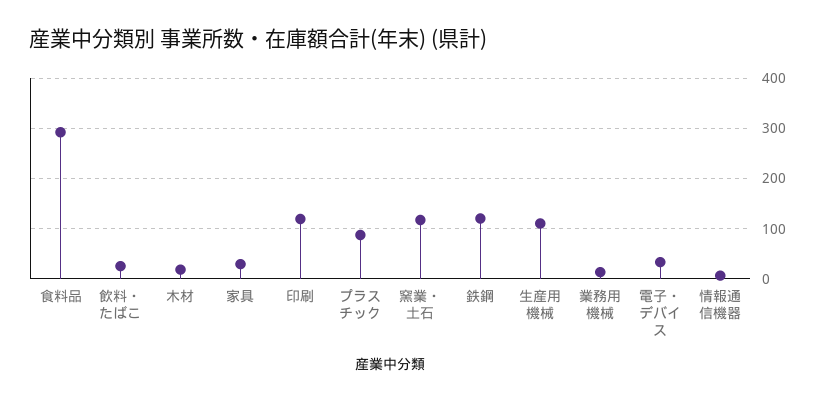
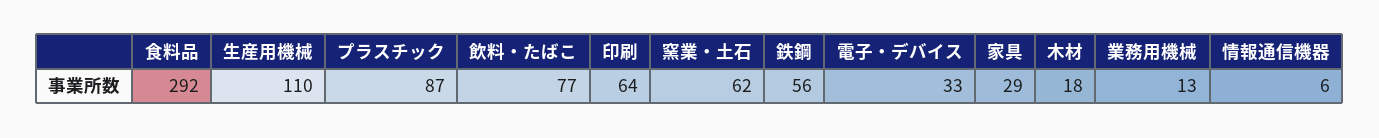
飲料・たばこ: 20 -> 77
印刷: 120 -> 64
窯業・土石: 120 -> 62
鉄鋼: 120 -> 56

